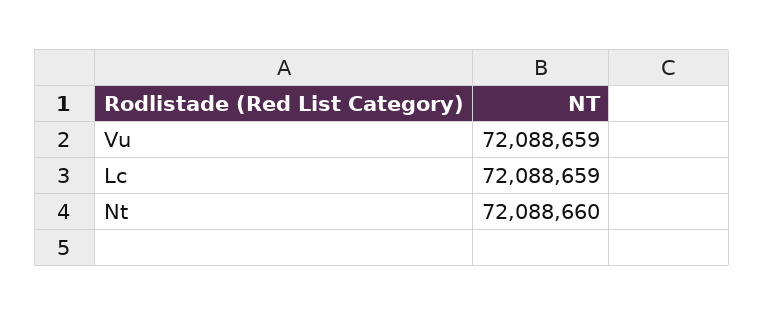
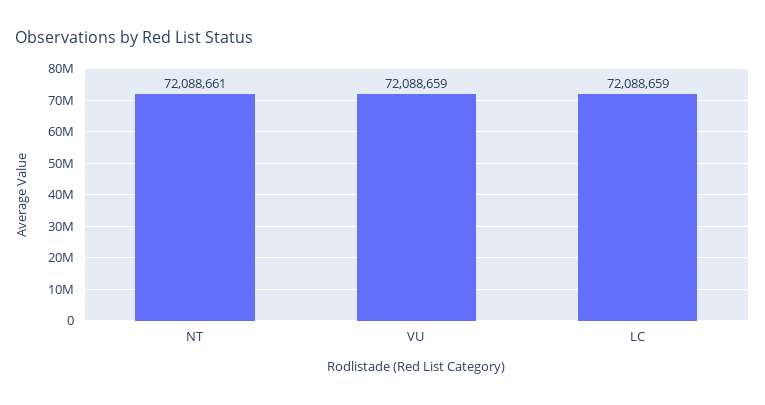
Nt: 72088660 -> 72088661

